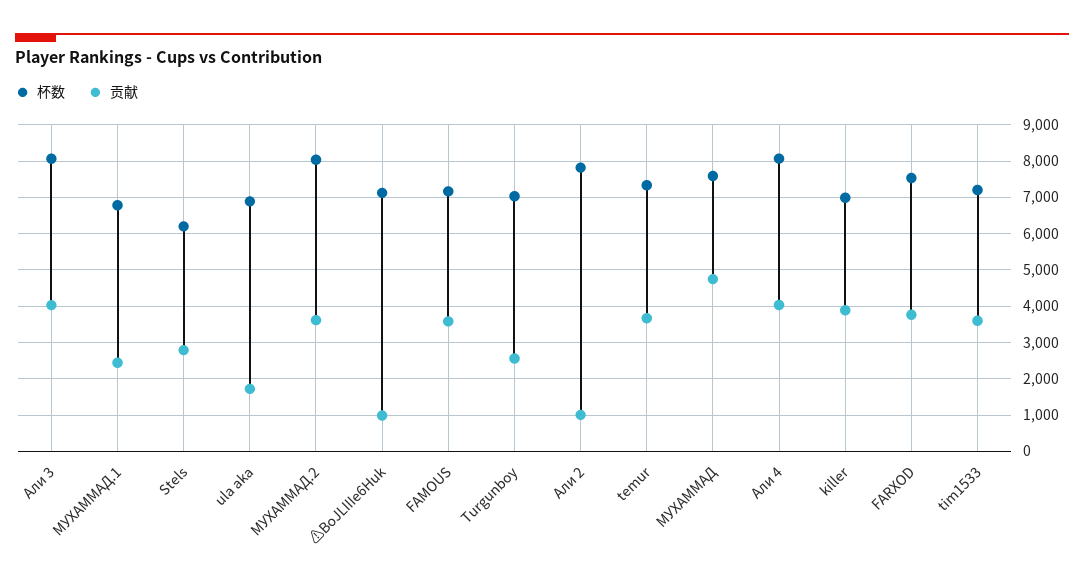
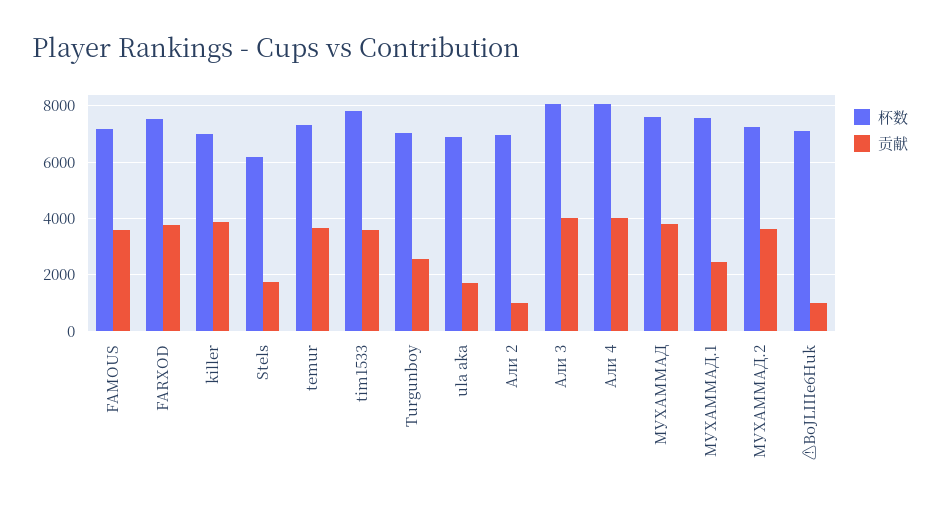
杯数, МУХАММАД.1: 6800 -> 7500
贡献, Stels: 2800 -> 1750
杯数, МУХАММАД.2: 8000 -> 7250
杯数, Али 2: 7800 -> 7000
贡献, МУХАММАД: 4800 -> 3750
杯数, tim1533: 7200 -> 7750

